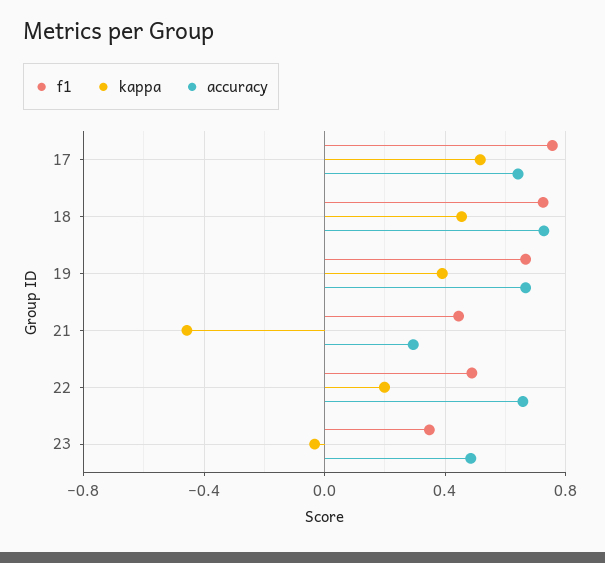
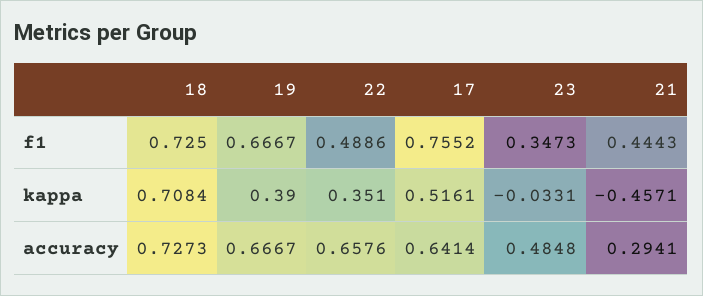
kappa, 18: 0.45 -> 0.7084
kappa, 22: 0.2 -> 0.351

